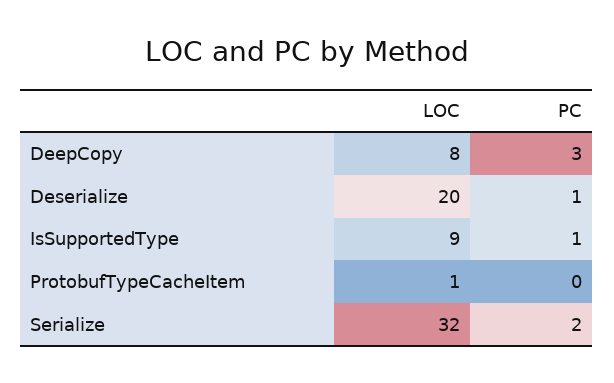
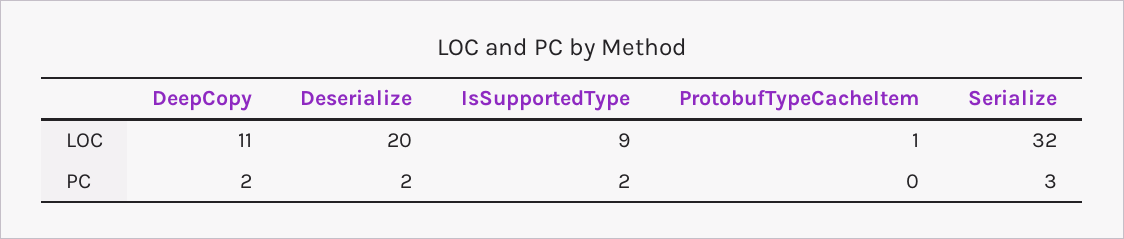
LOC, DeepCopy: 8 -> 11
PC, DeepCopy: 3 -> 2
PC, Deserialize: 1 -> 2
PC, IsSupportedType: 1 -> 2
PC, Serialize: 2 -> 3

